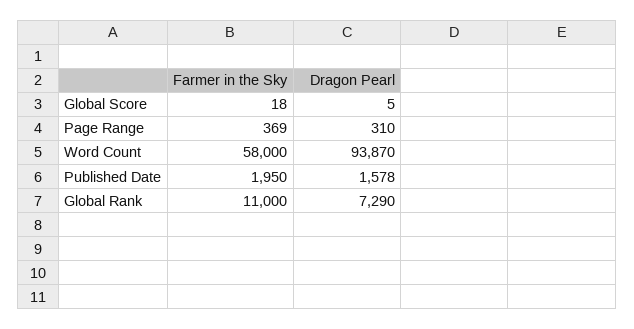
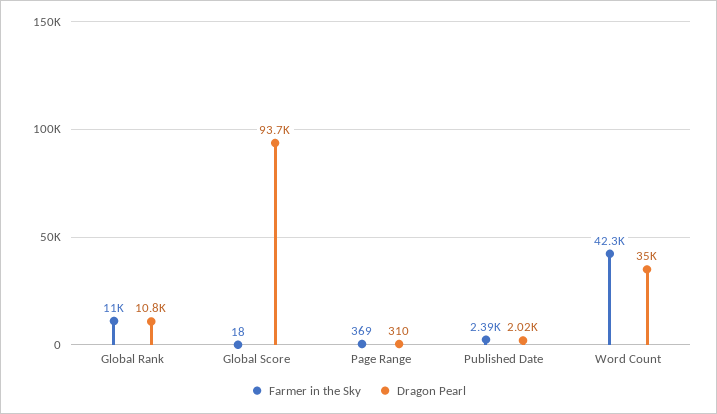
Dragon Pearl, Global Score: 5 -> 93700
Farmer in the Sky, Word Count: 58000 -> 42300
Dragon Pearl, Word Count: 93870 -> 35000
Farmer in the Sky, Published Date: 1950 -> 2390
Dragon Pearl, Published Date: 1578 -> 2020
Dragon Pearl, Global Rank: 7290 -> 10800

